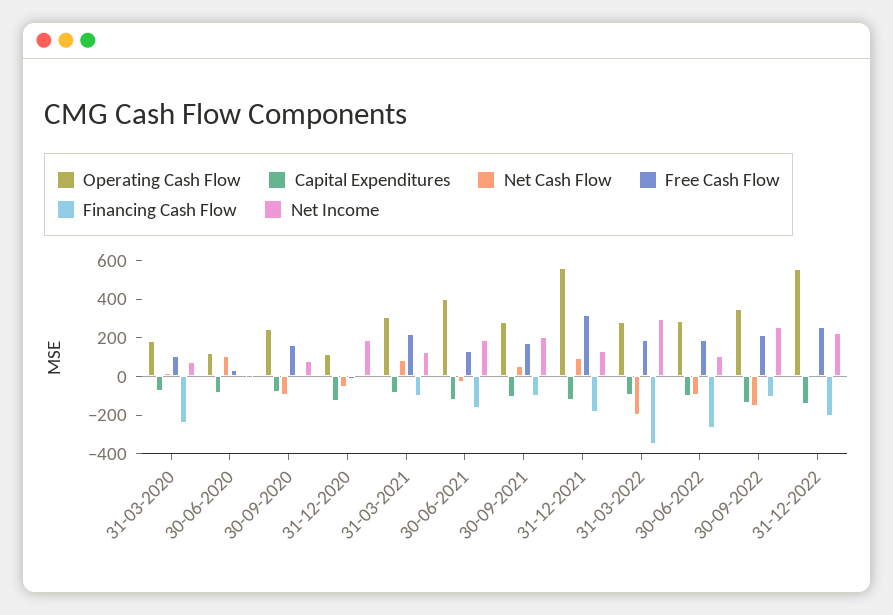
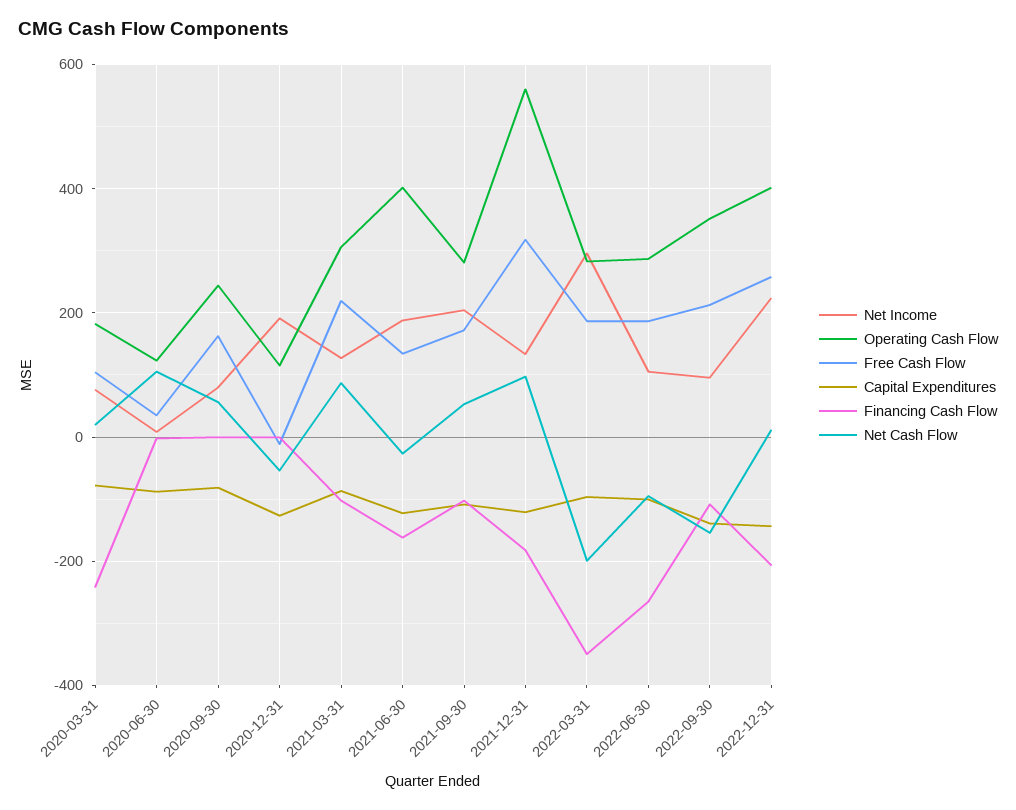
Net Cash Flow, 30-09-2020: -100 -> 60
Net Income, 30-09-2022: 250 -> 100
Operating Cash Flow, 31-12-2022: 550 -> 400

